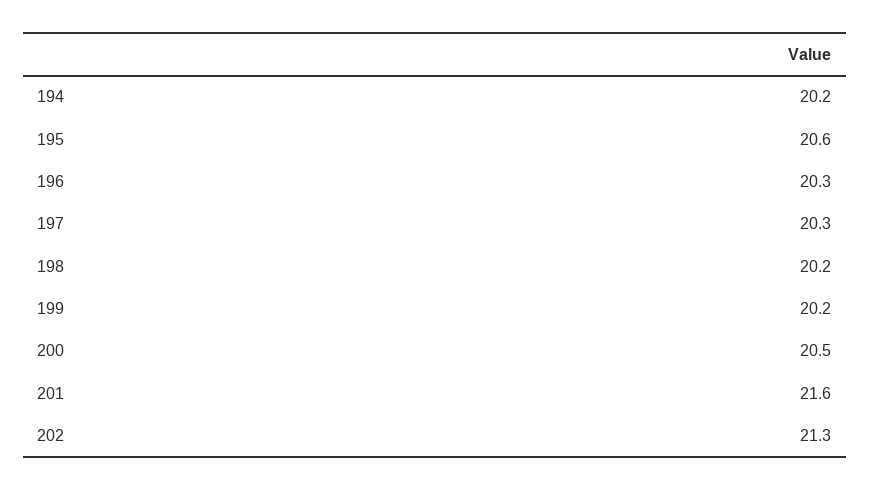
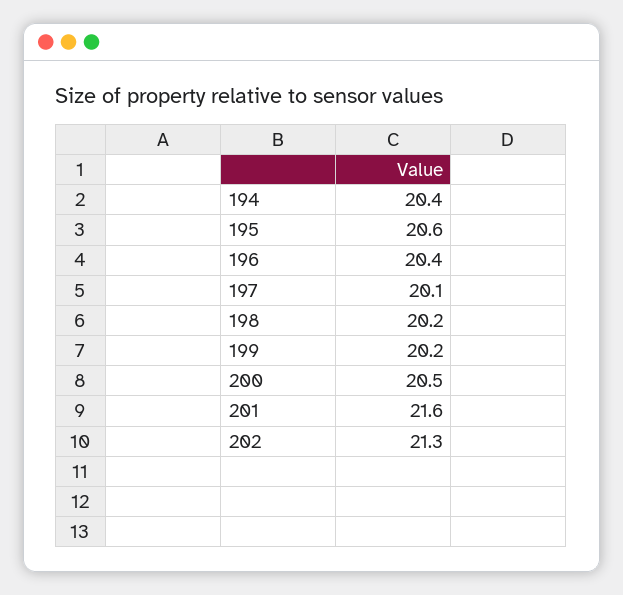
194: 20.2 -> 20.4
196: 20.3 -> 20.4
197: 20.3 -> 20.1

